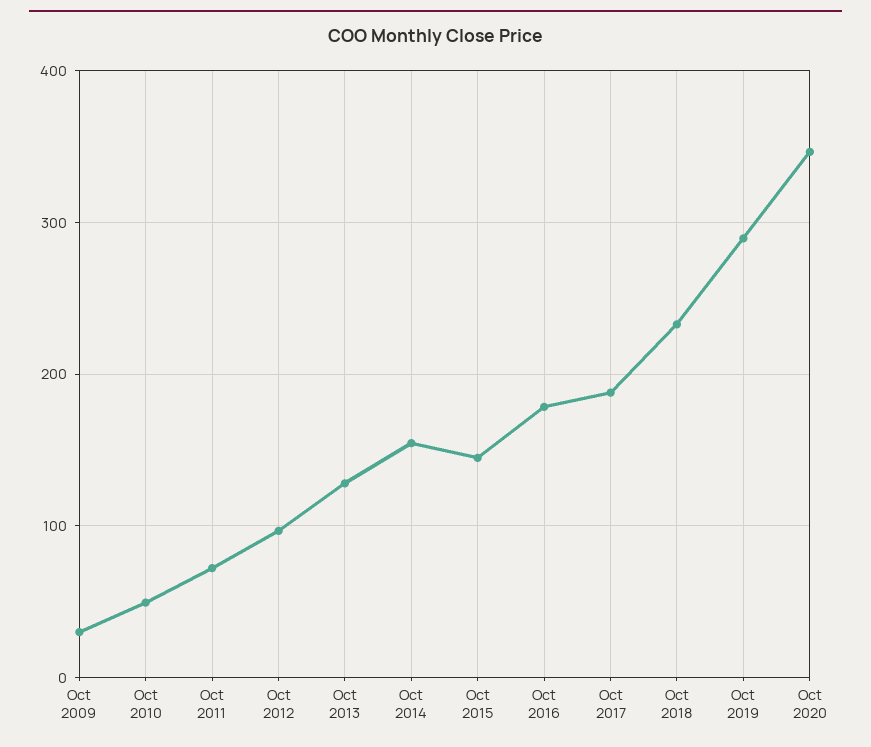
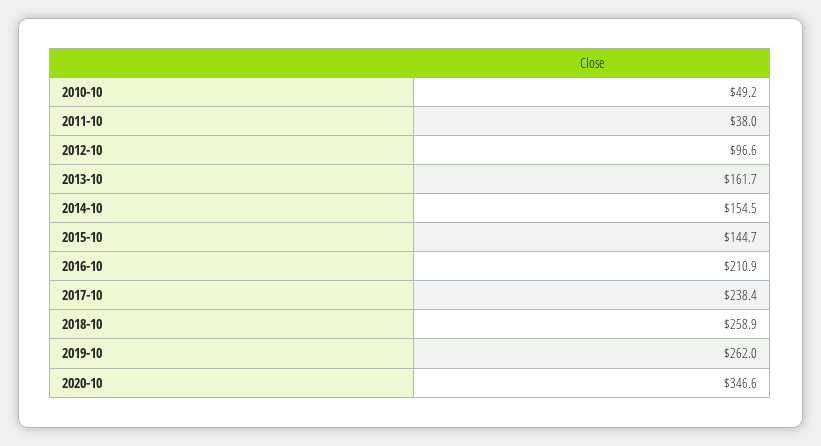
Oct 2009: 30 -> none
Oct 2011: 70 -> 38
Oct 2013: 130 -> 161.7
Oct 2016: 180 -> 210.9
Oct 2017: 190 -> 238.4
Oct 2018: 230 -> 258.9
Oct 2019: 290 -> 262

